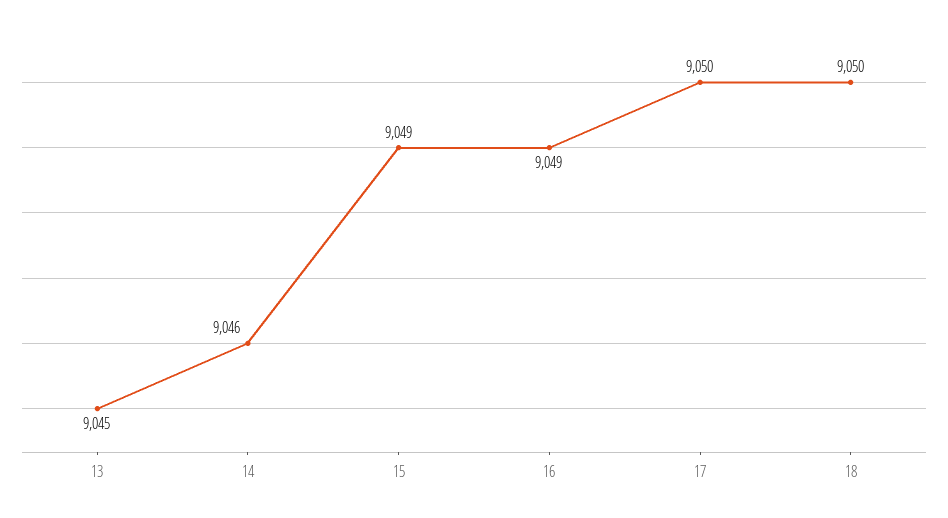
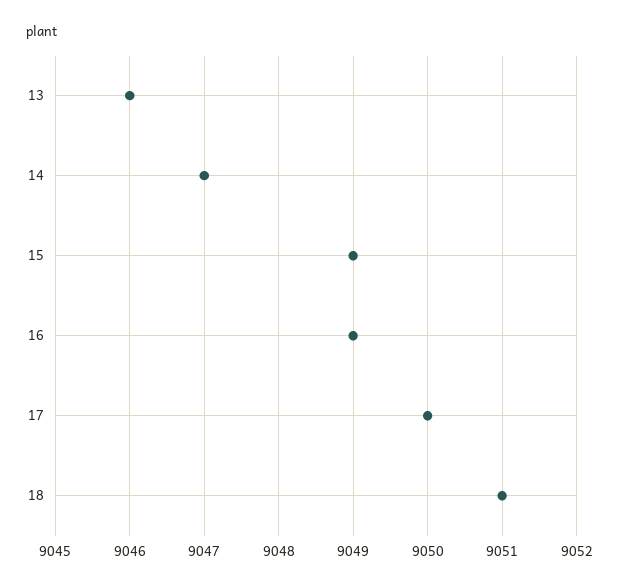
13: 9045 -> 9046
14: 9046 -> 9047
18: 9050 -> 9051

